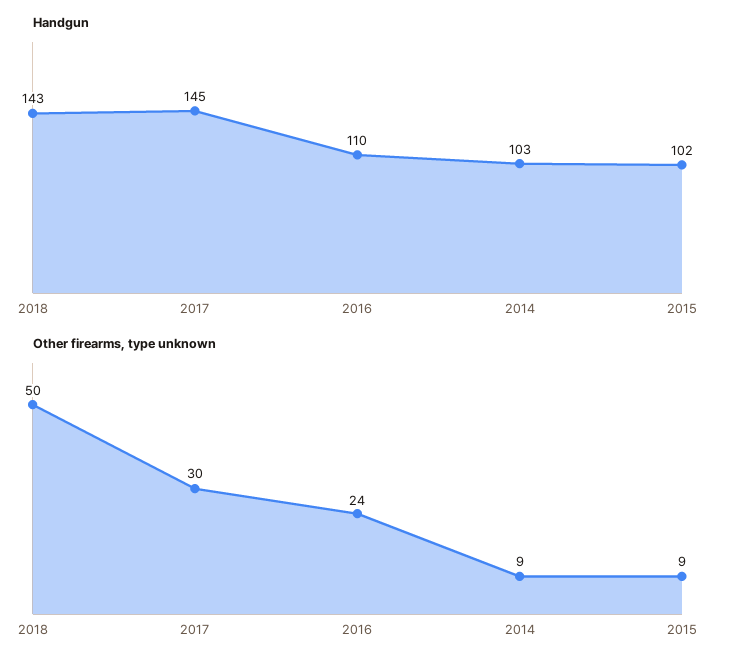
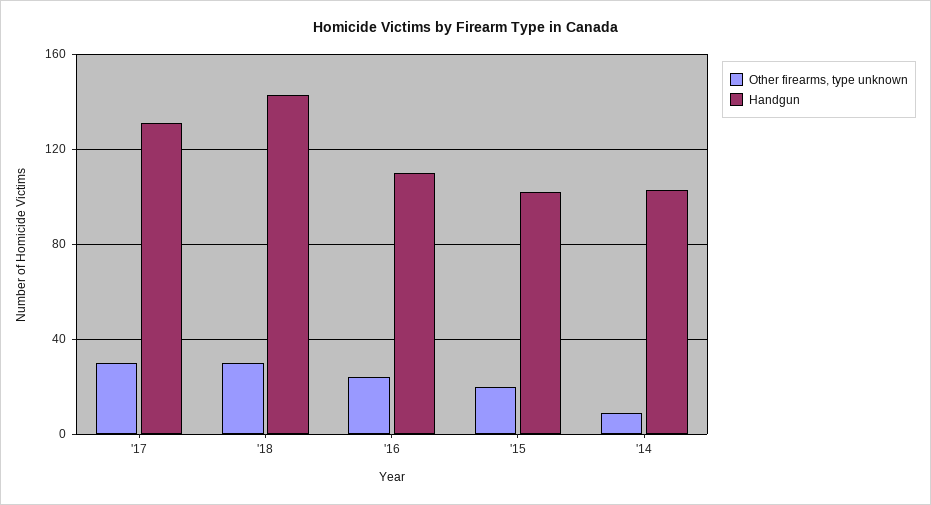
Handgun, 2017: 145 -> 130
Other firearms, type unknown, 2018: 50 -> 30
Other firearms, type unknown, 2015: 9 -> 20

